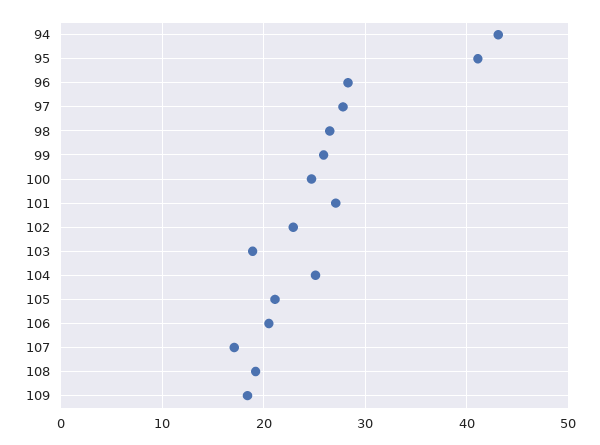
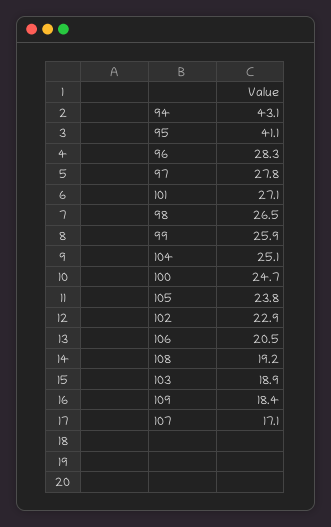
105: 21 -> 23.8

